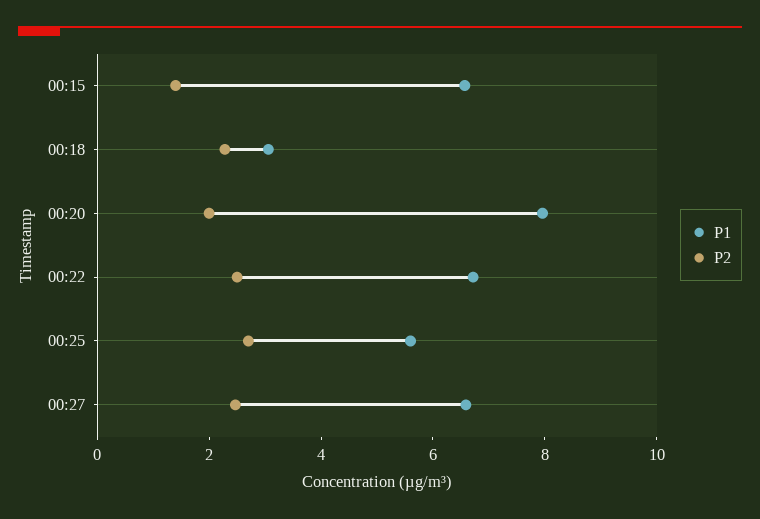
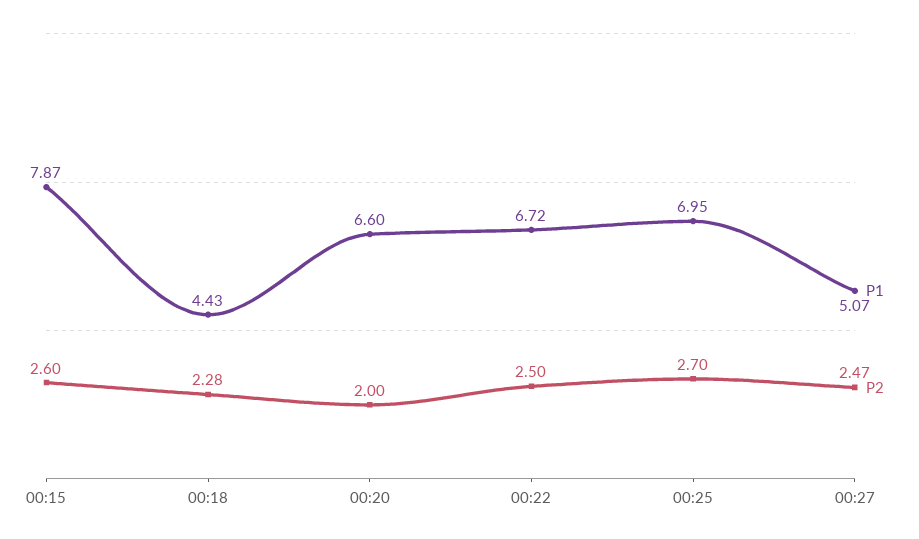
P1, 00:15: 6.5 -> 7.87
P2, 00:15: 1.5 -> 2.6
P1, 00:18: 3 -> 4.43
P1, 00:20: 8 -> 6.6
P1, 00:25: 5.5 -> 6.95
P1, 00:27: 6.5 -> 5.07

